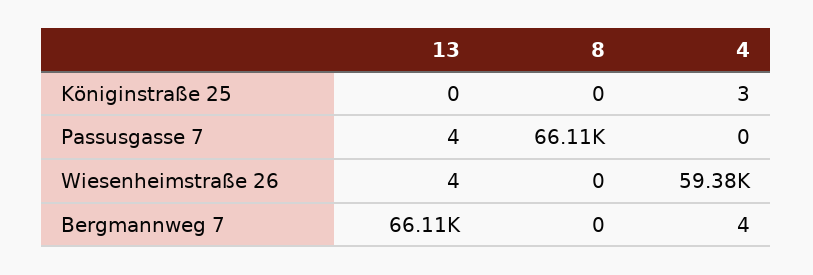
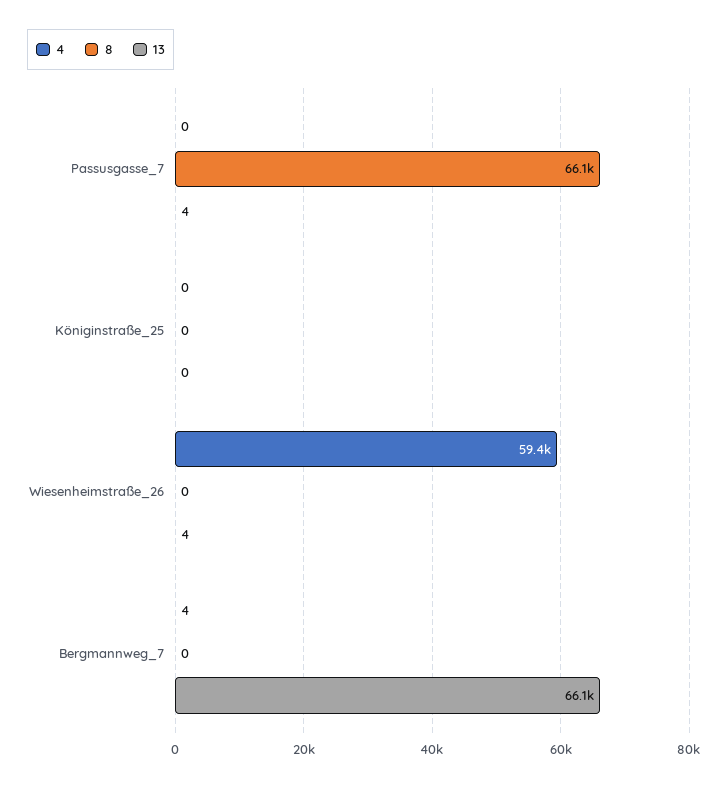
4, Königinstraße 25: 3 -> 0

